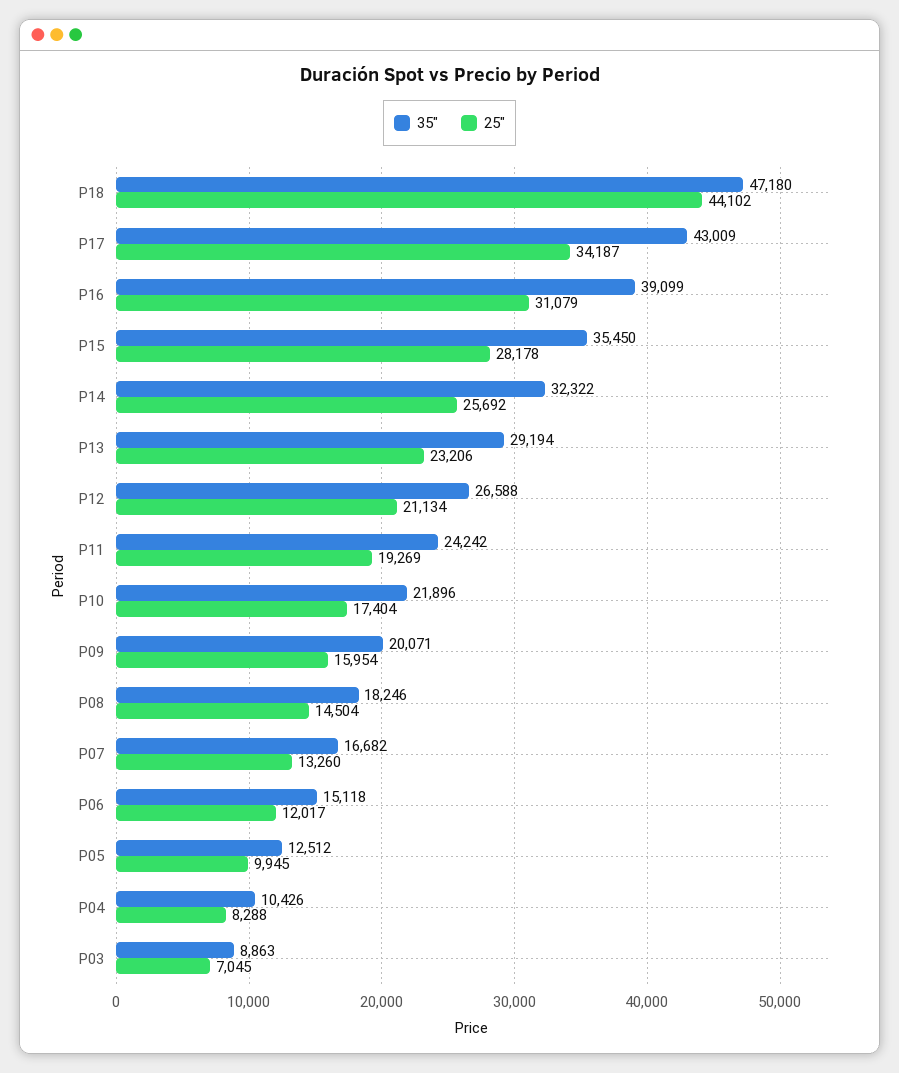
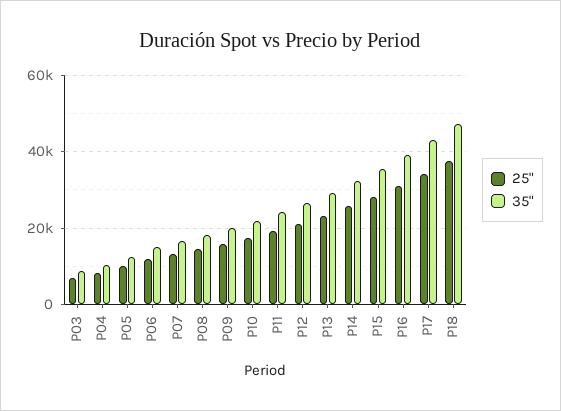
25", P18: 44102 -> 38000

